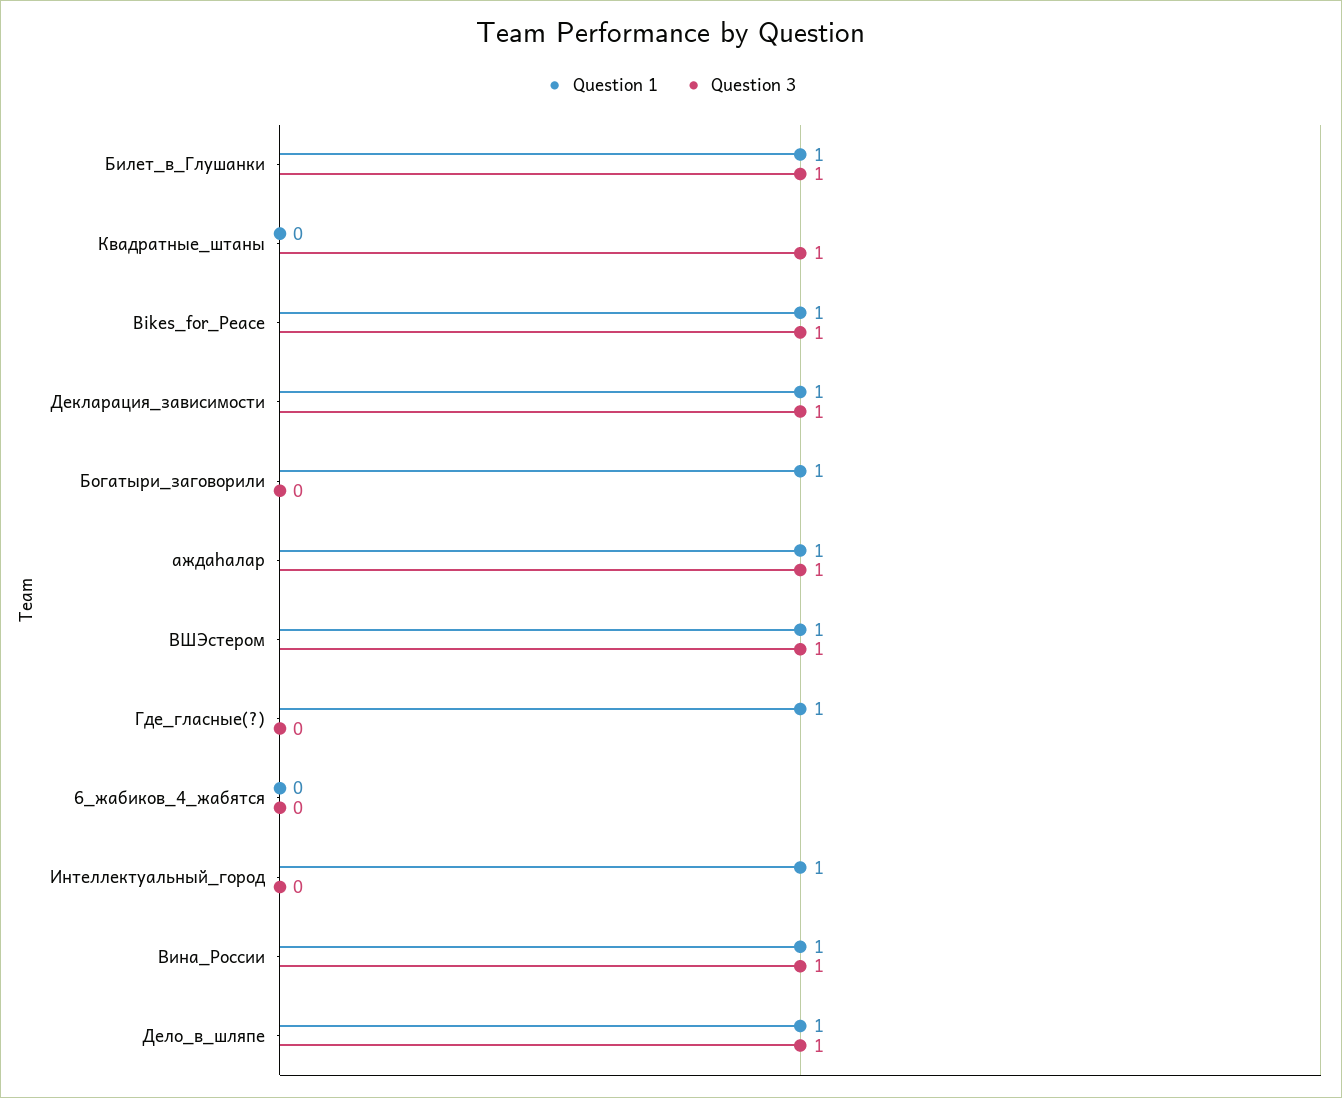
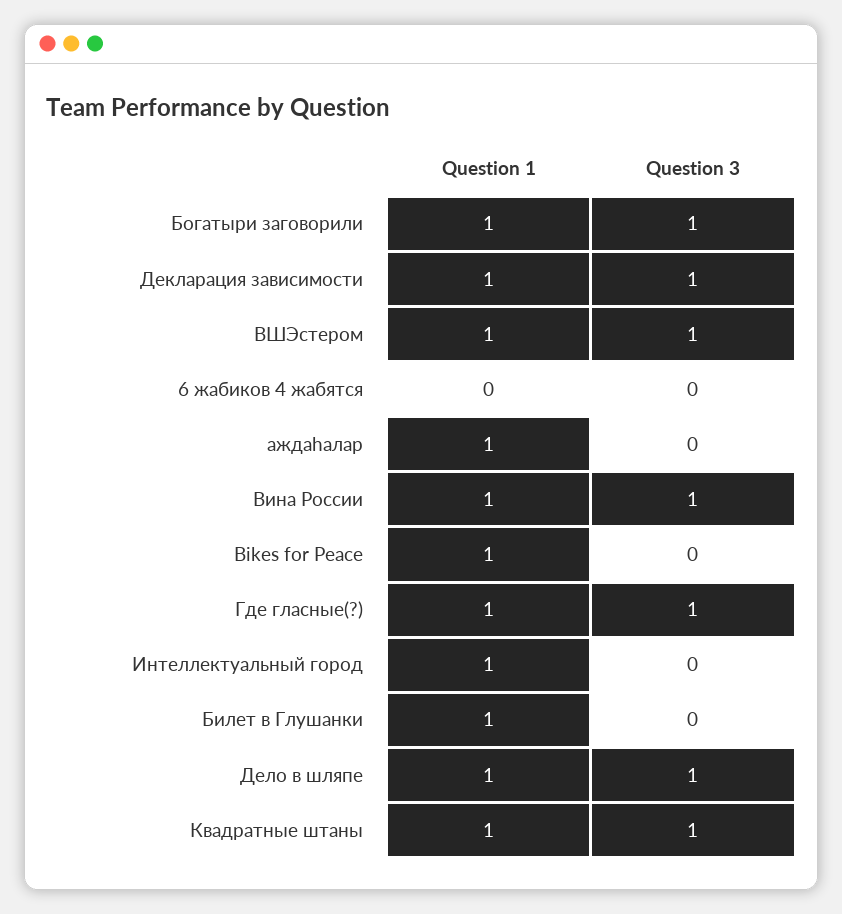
Question 3, Билет_в_Глушанки: 1 -> 0
Question 1, Квадратные_штаны: 0 -> 1
Question 3, Bikes_for_Peace: 1 -> 0
Question 3, Богатыри_заговорили: 0 -> 1
Question 3, аждаhaлар: 1 -> 0
Question 3, Где_гласные(?): 0 -> 1

